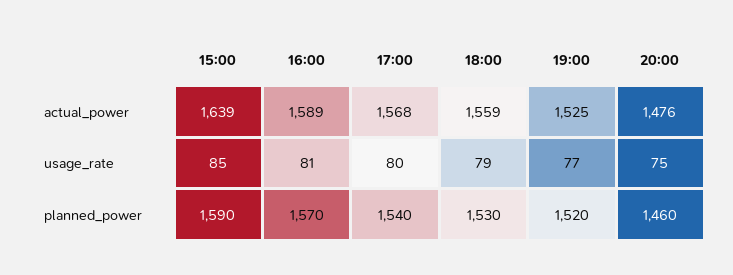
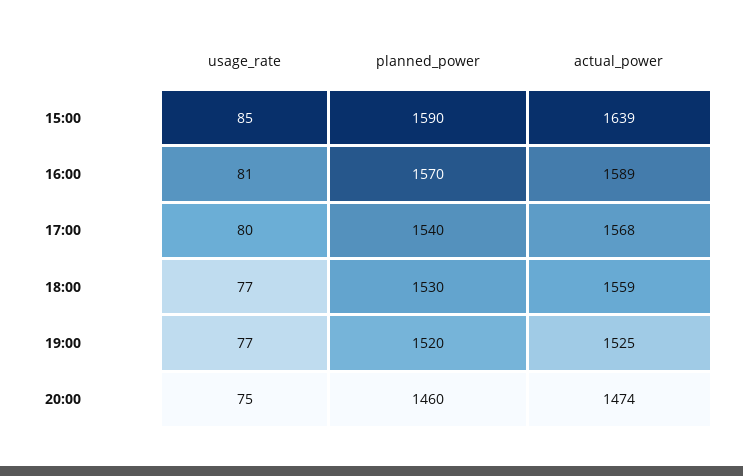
20:00, actual_power: 1476 -> 1474
18:00, usage_rate: 79 -> 77

